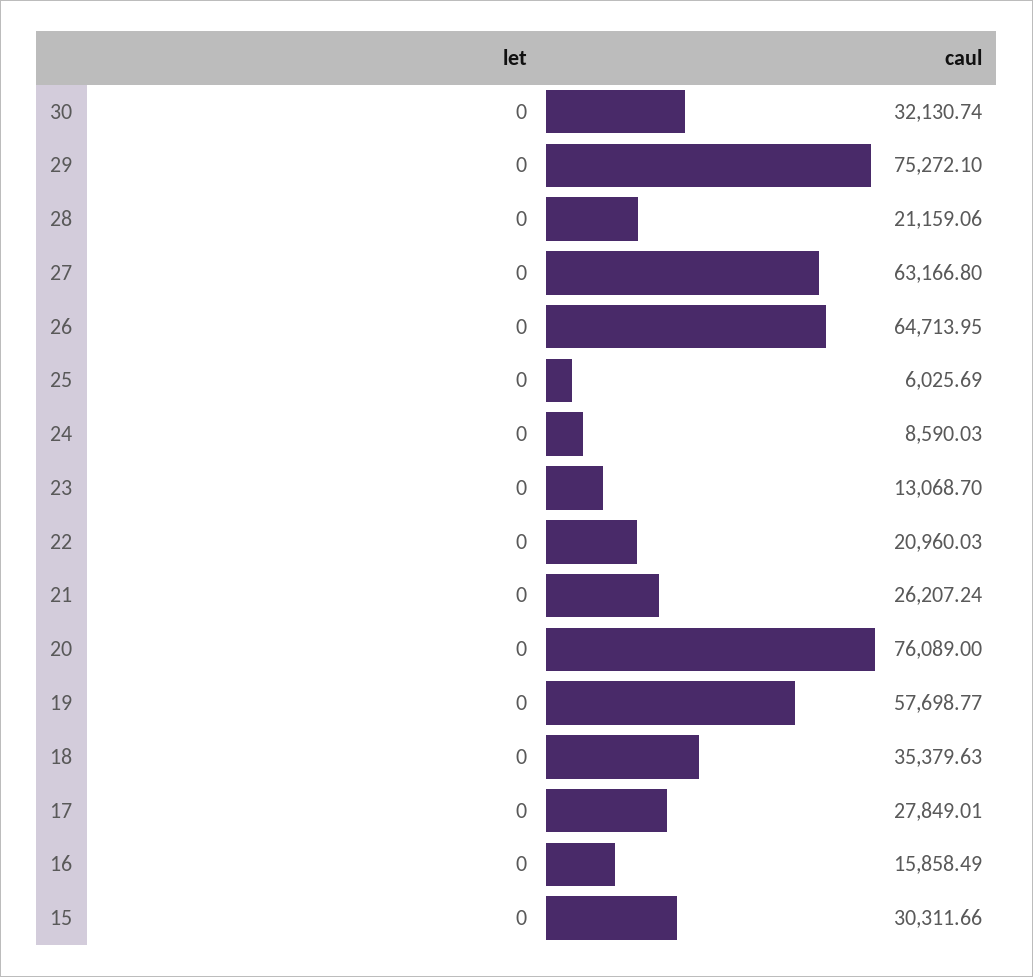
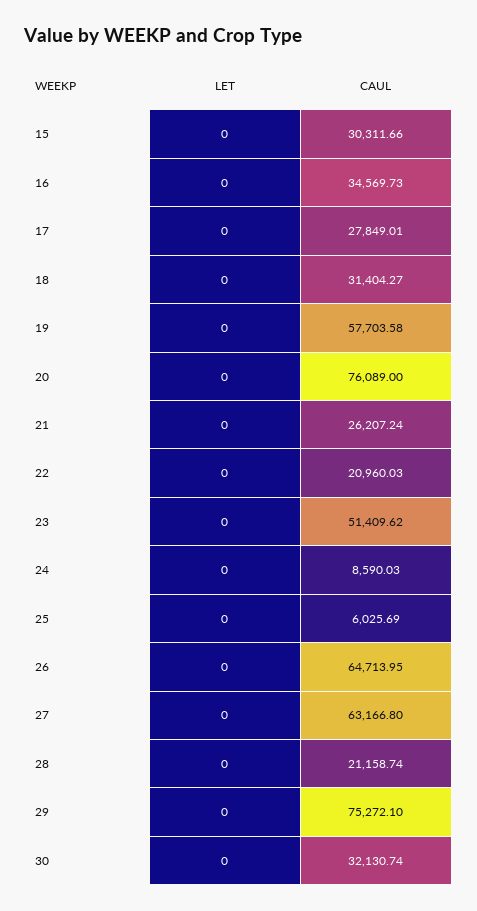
caul, 28: 21159.06 -> 21158.74
caul, 23: 13068.7 -> 51409.62
caul, 19: 57698.77 -> 57703.58
caul, 18: 35379.63 -> 31404.27
caul, 16: 15858.49 -> 34569.73

